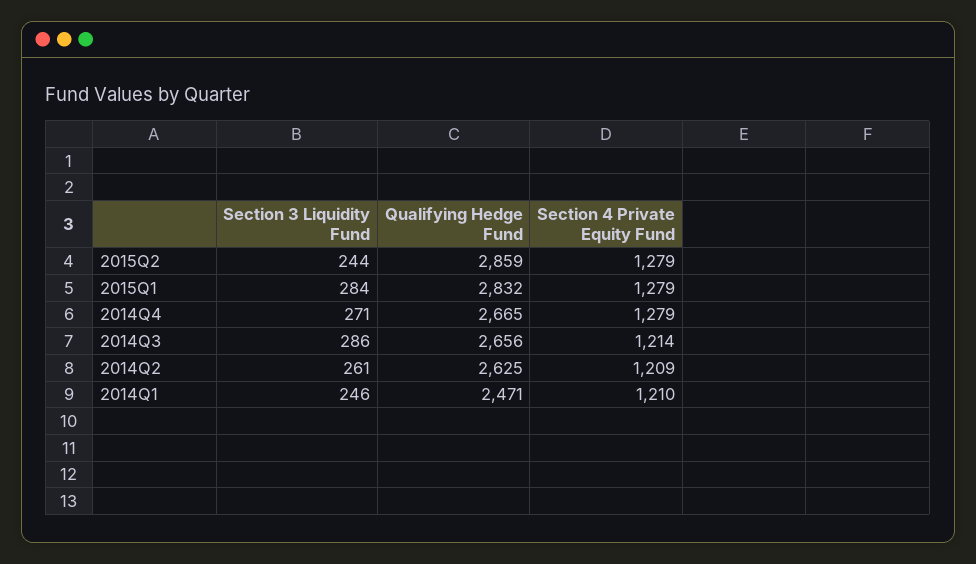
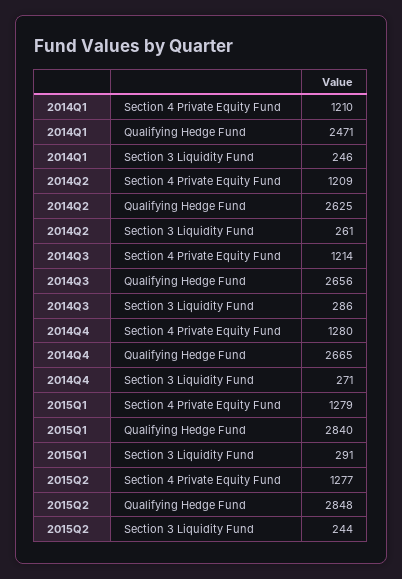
Qualifying Hedge Fund, 2015Q2: 2859 -> 2848
Section 4 Private Equity Fund, 2015Q2: 1279 -> 1277
Section 3 Liquidity Fund, 2015Q1: 284 -> 291
Qualifying Hedge Fund, 2015Q1: 2832 -> 2840
Section 4 Private Equity Fund, 2014Q4: 1279 -> 1280

